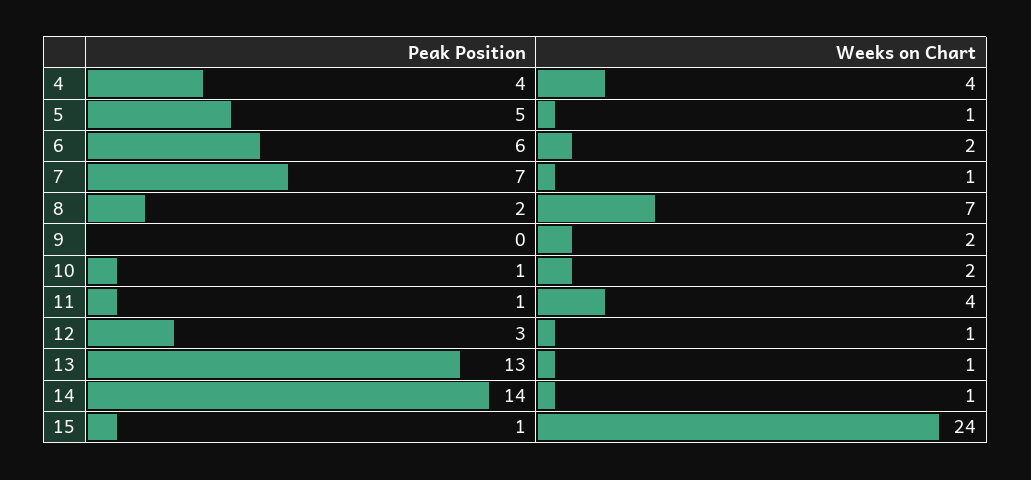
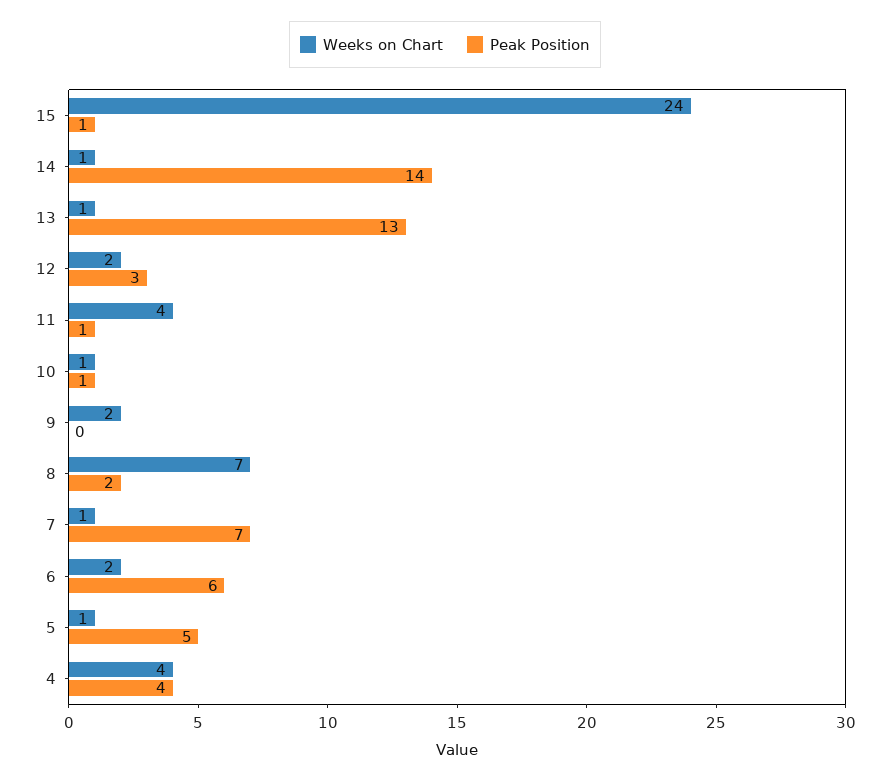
Weeks on Chart, 10: 2 -> 1
Weeks on Chart, 12: 1 -> 2

